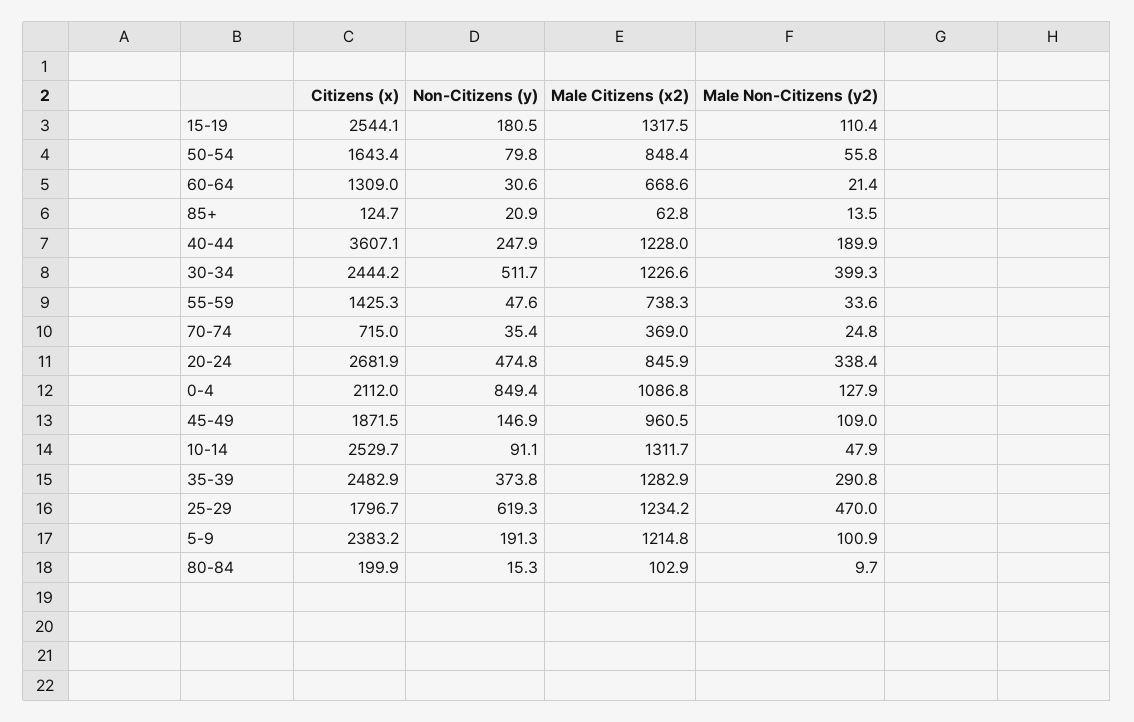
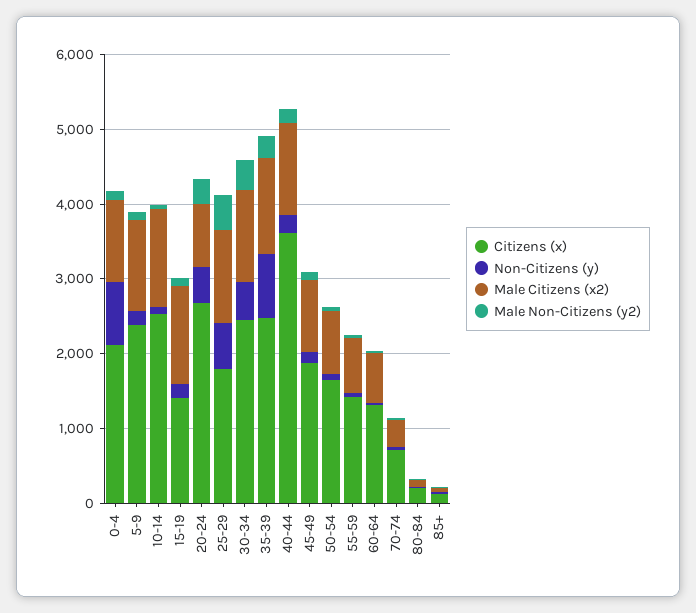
Citizens (x), 15-19: 2544.1 -> 1400
Non-Citizens (y), 35-39: 373.8 -> 800

